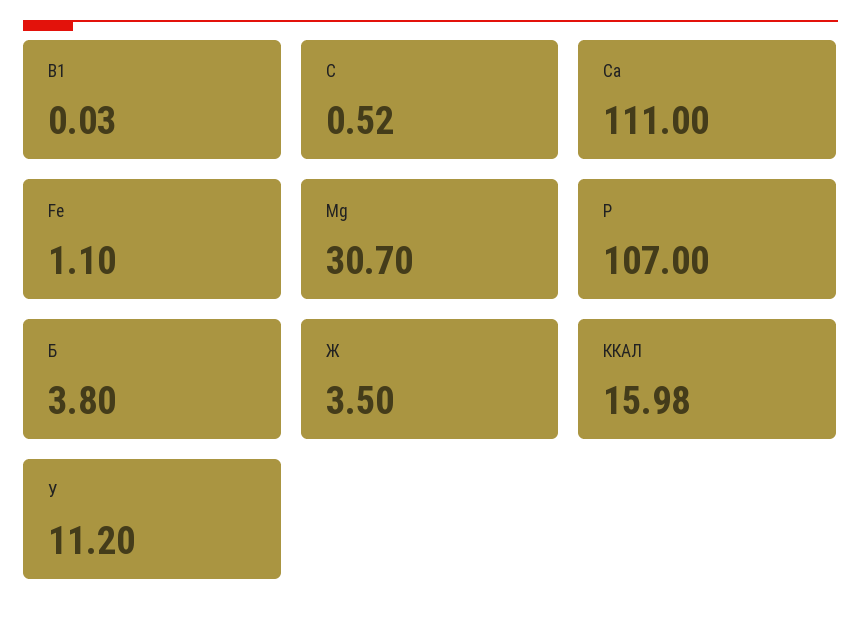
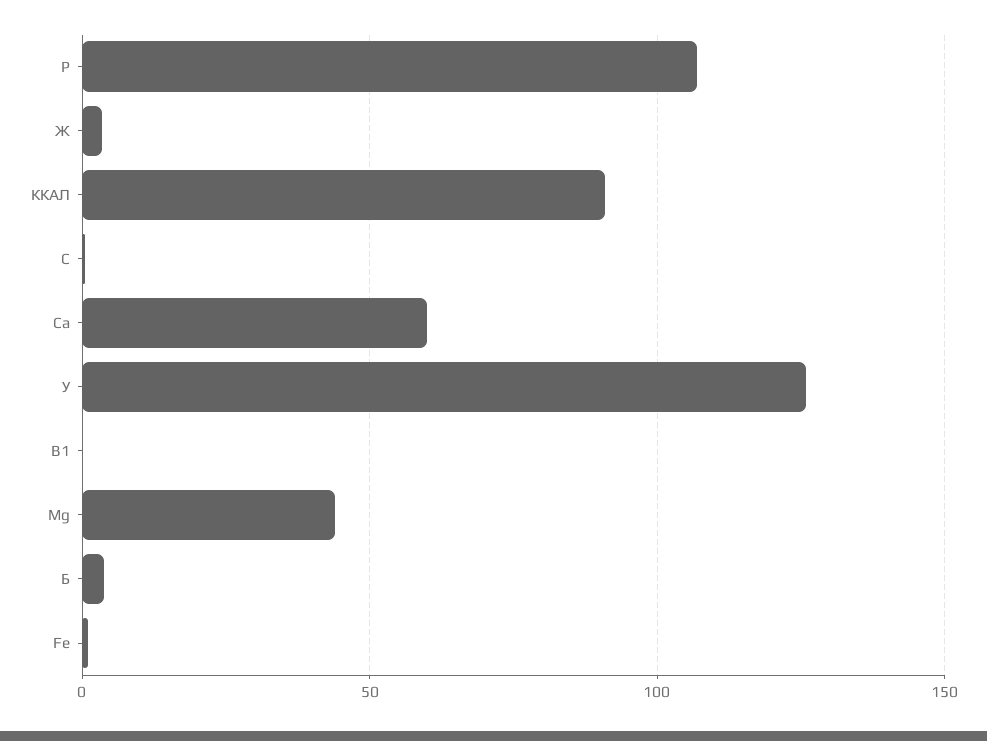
Ca: 111 -> 60
Mg: 30.7 -> 45
ККАЛ: 15.98 -> 90
У: 11.2 -> 125

